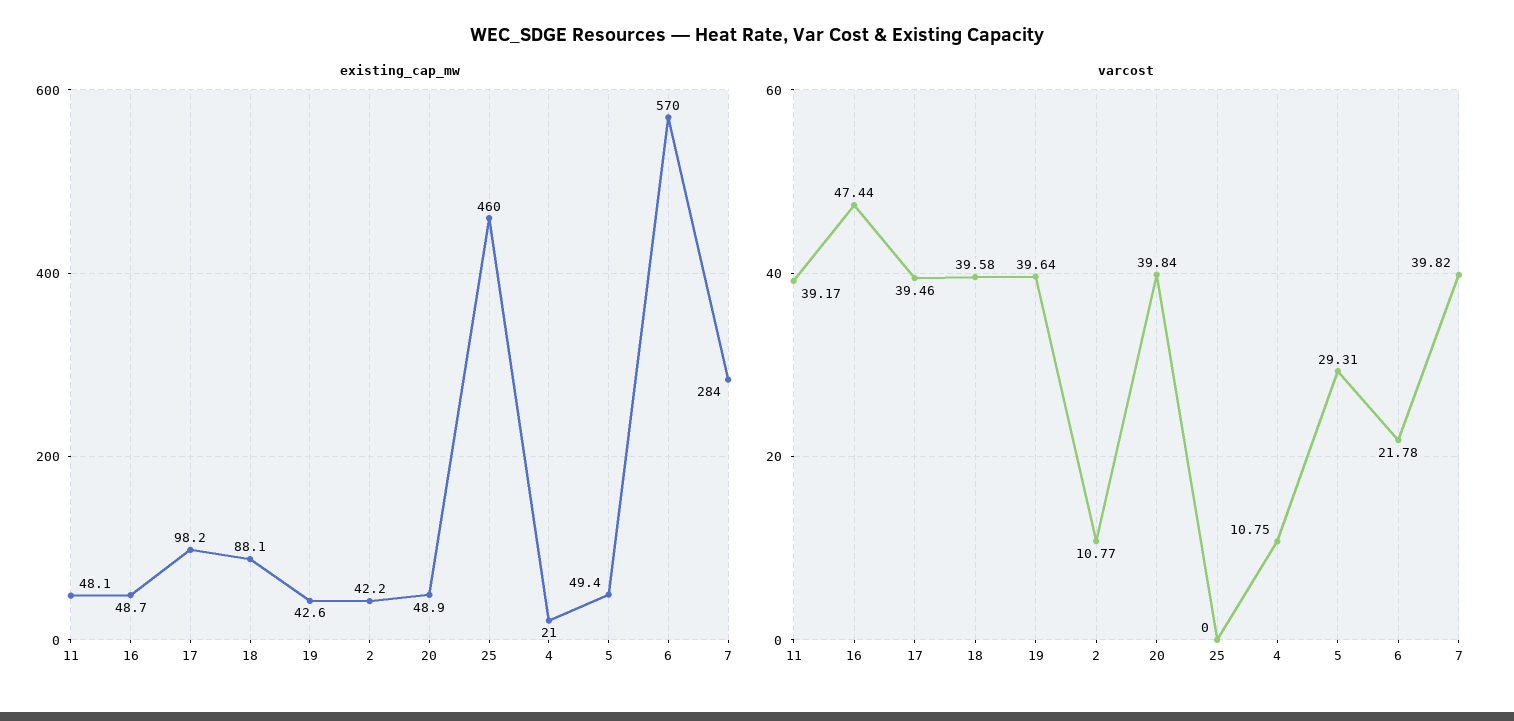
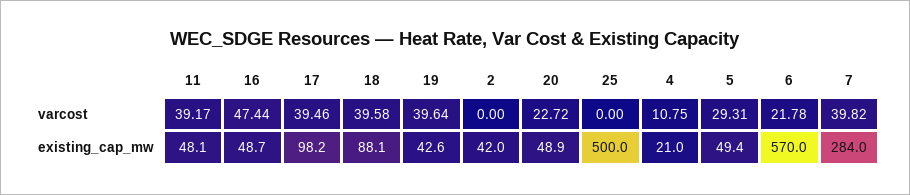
existing_cap_mw, 2: 42.2 -> 42
existing_cap_mw, 25: 460 -> 500
varcost, 2: 10.77 -> 0
varcost, 20: 39.84 -> 22.72

